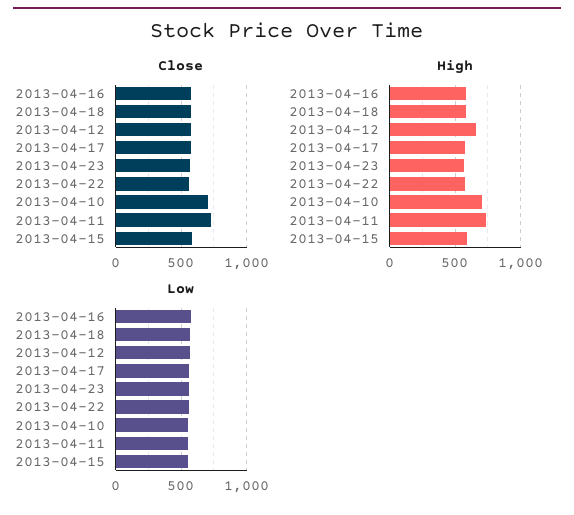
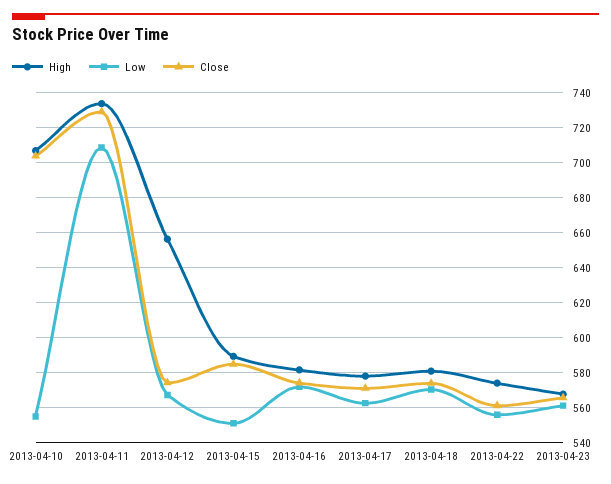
Low, 2013-04-11: 550 -> 710

